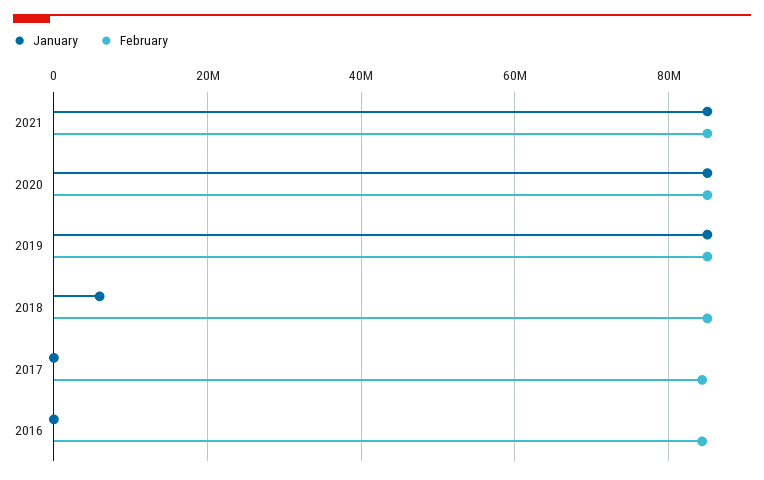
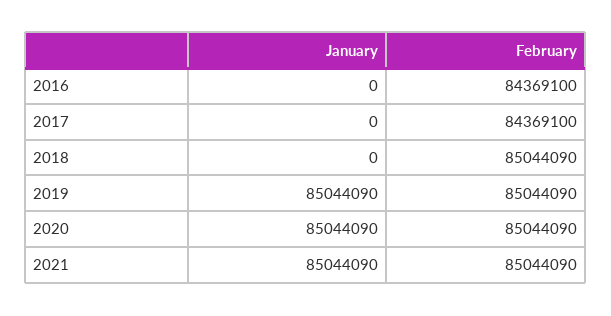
January, 2018: 6000000 -> 0

